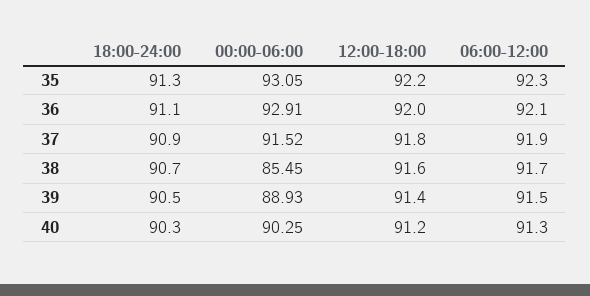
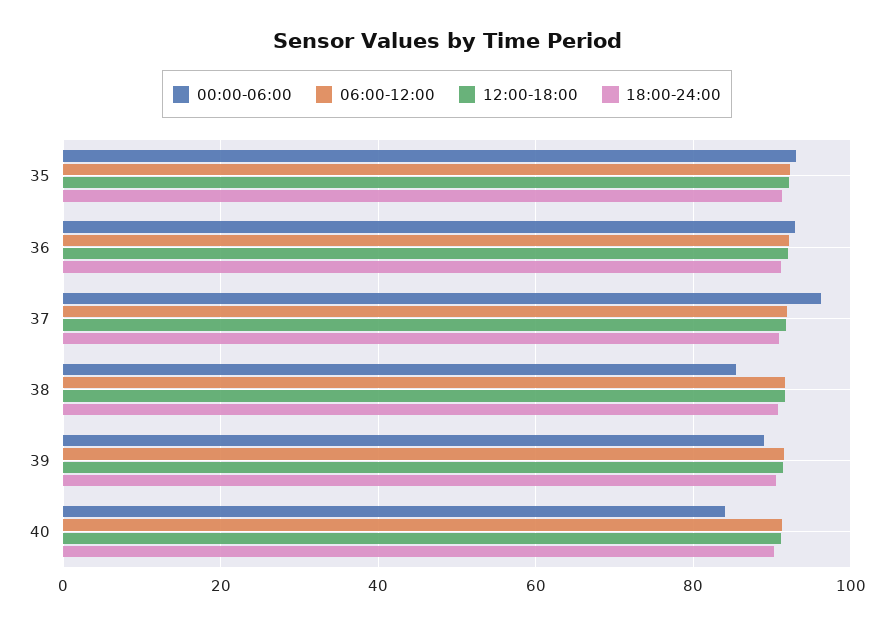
00:00-06:00, 37: 91.52 -> 96
00:00-06:00, 40: 90.25 -> 84

